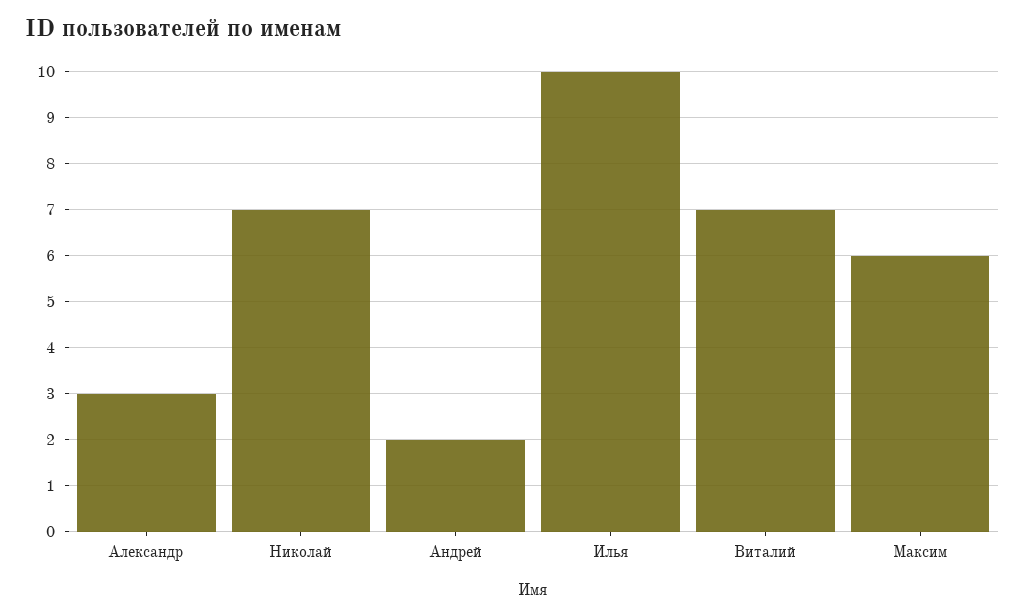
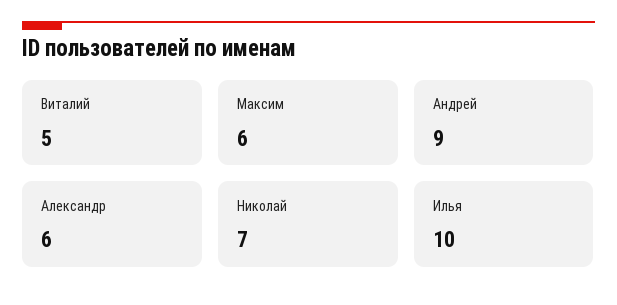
Александр: 3 -> 6
Андрей: 2 -> 9
Виталий: 7 -> 5

